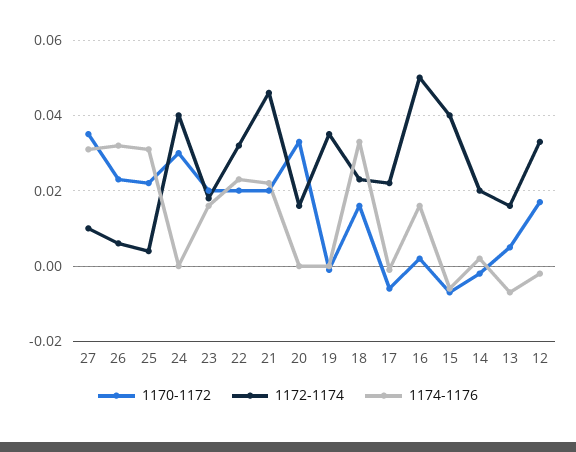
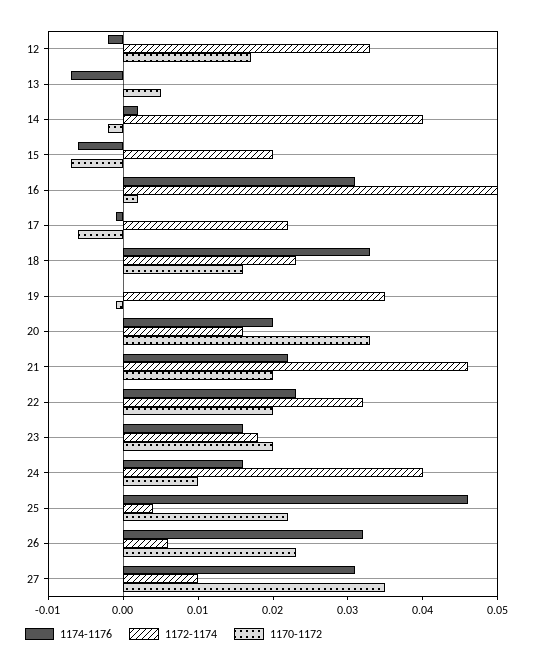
1174-1176, 25: 0.03 -> 0.045
1170-1172, 24: 0.03 -> 0.01
1174-1176, 24: 0 -> 0.015
1174-1176, 20: 0 -> 0.02
1174-1176, 16: 0.015 -> 0.03
1172-1174, 15: 0.04 -> 0.02
1172-1174, 14: 0.02 -> 0.04
1172-1174, 13: 0.015 -> 0

